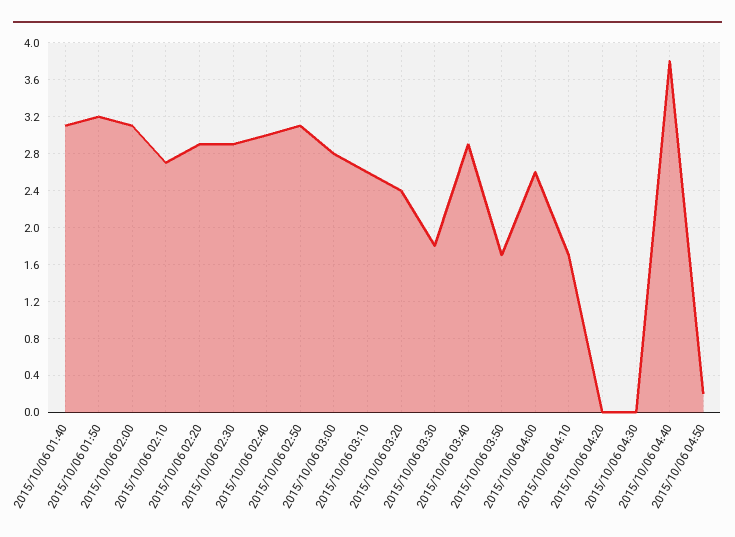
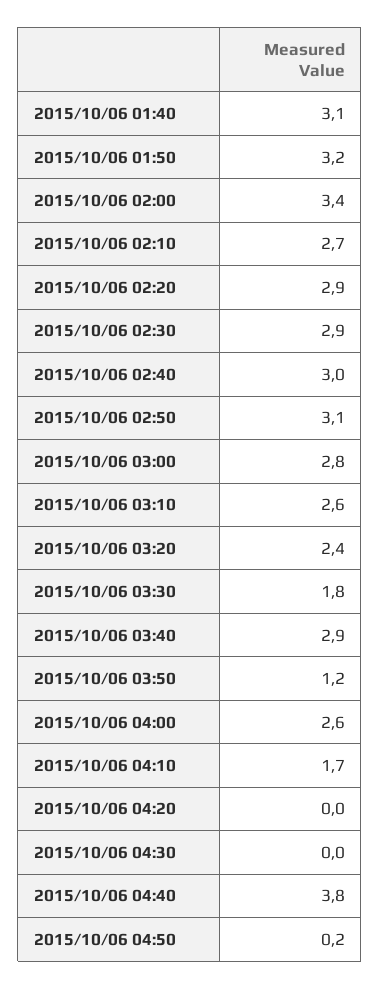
2015/10/06 02:00: 3.1 -> 3.4
2015/10/06 03:50: 1.7 -> 1.2

